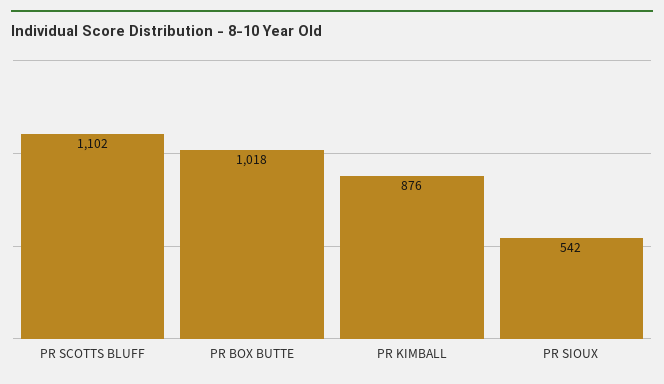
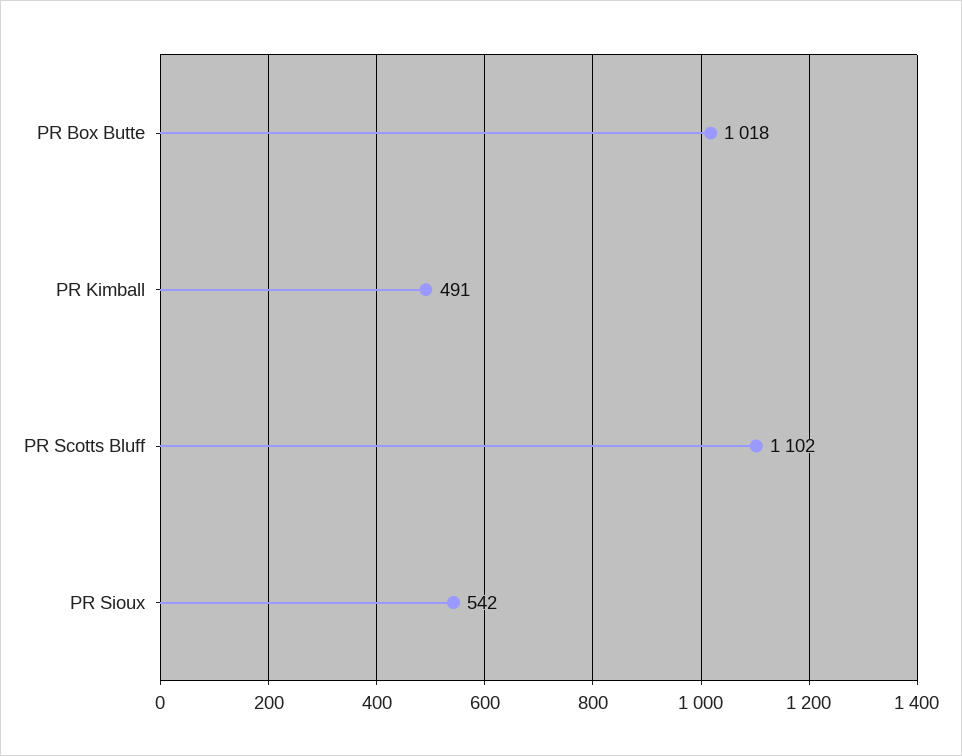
PR KIMBALL: 876 -> 491

